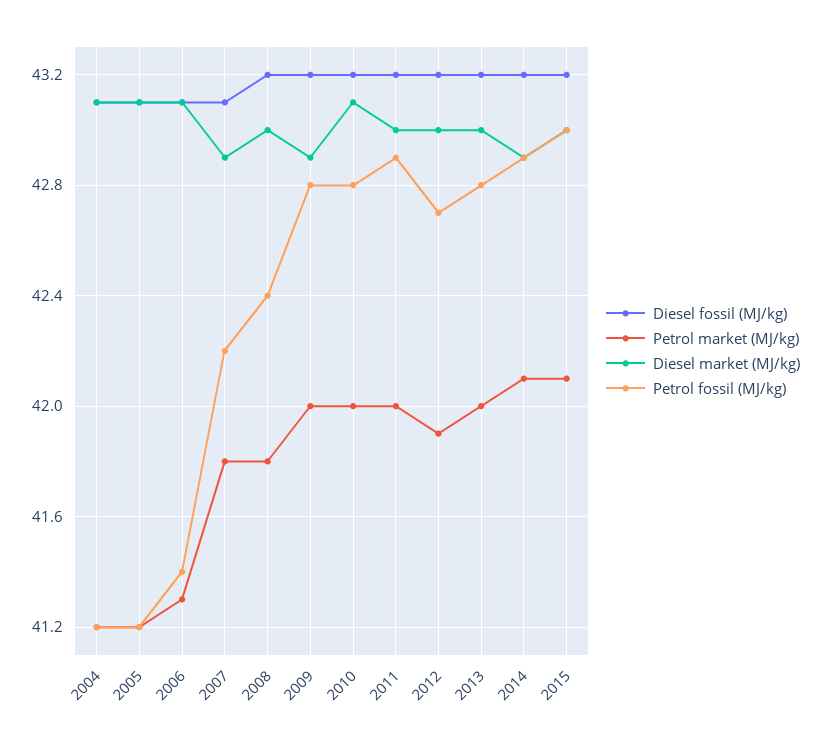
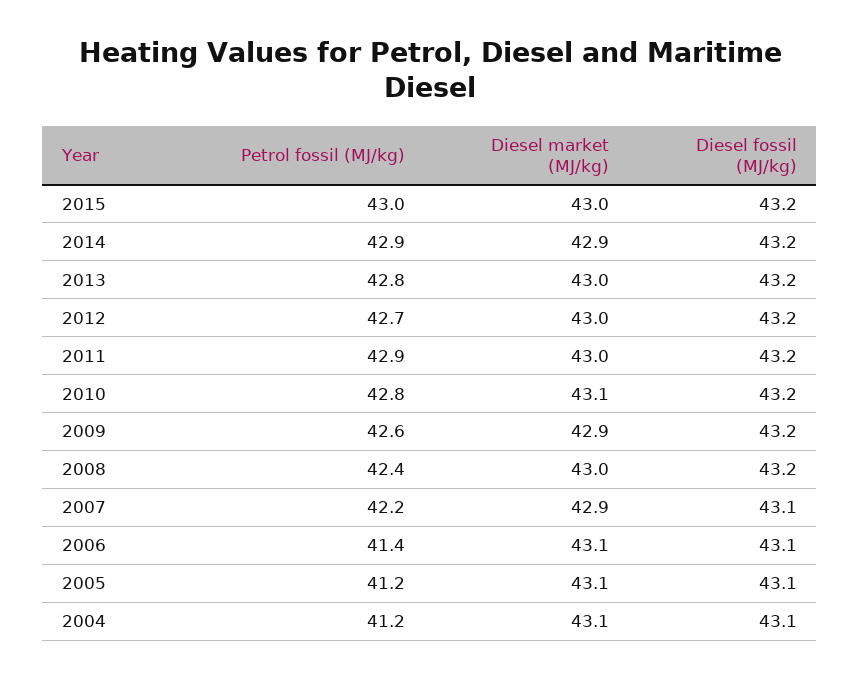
Petrol market (MJ/kg), 2004: 41.2 -> none
Petrol market (MJ/kg), 2005: 41.2 -> none
Petrol market (MJ/kg), 2006: 41.3 -> none
Petrol market (MJ/kg), 2007: 41.8 -> none
Petrol market (MJ/kg), 2008: 41.8 -> none
Petrol market (MJ/kg), 2009: 42 -> none
Petrol fossil (MJ/kg), 2009: 42.8 -> 42.6
Petrol market (MJ/kg), 2010: 42 -> none
Petrol market (MJ/kg), 2011: 42 -> none
Petrol market (MJ/kg), 2012: 41.9 -> none
Petrol market (MJ/kg), 2013: 42 -> none
Petrol market (MJ/kg), 2014: 42.1 -> none
Petrol market (MJ/kg), 2015: 42.1 -> none

